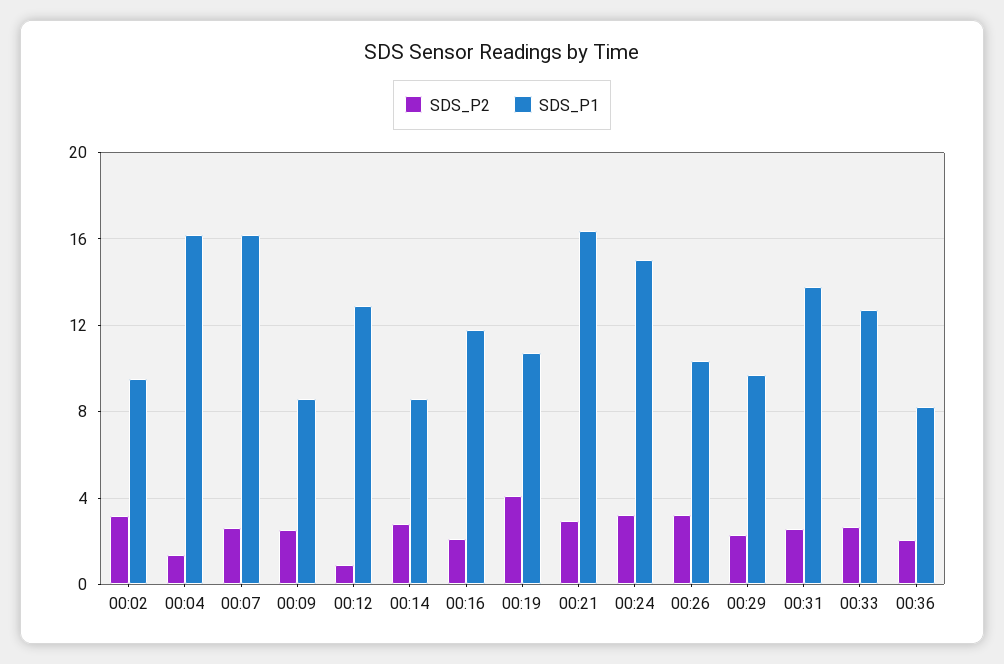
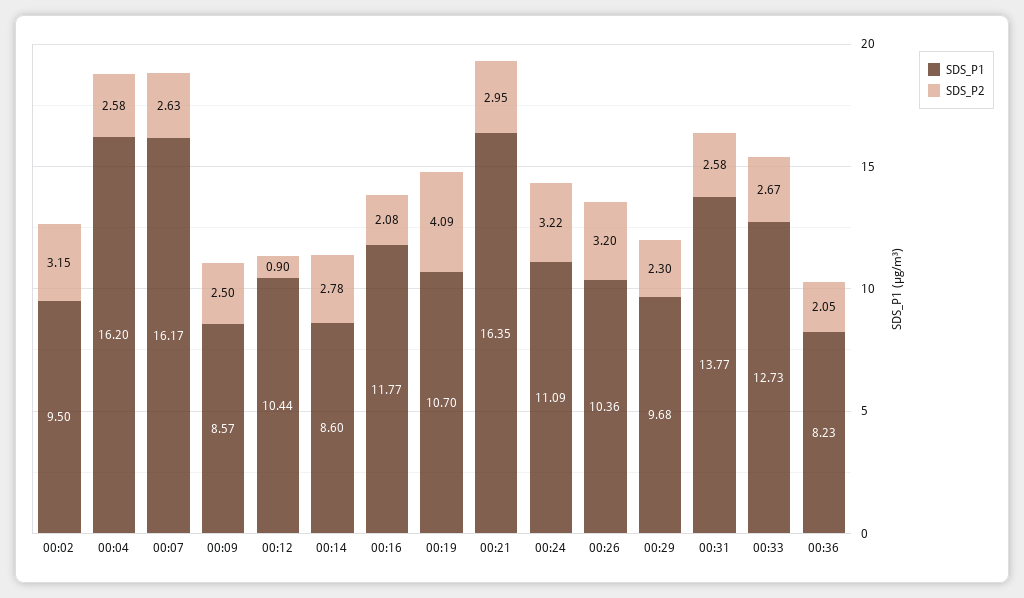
SDS_P2, 00:04: 1.5 -> 2.58
SDS_P1, 00:12: 13 -> 10.44
SDS_P1, 00:24: 15 -> 11.09

